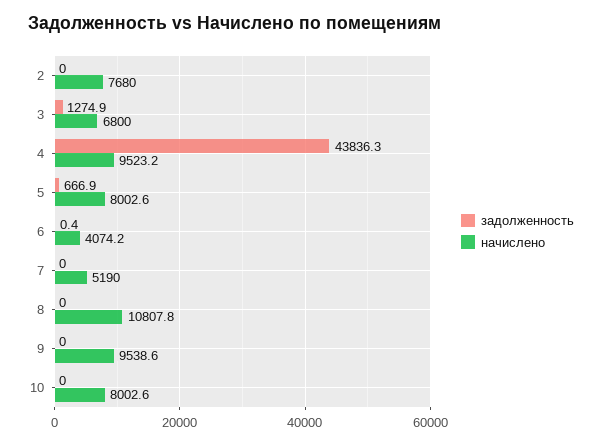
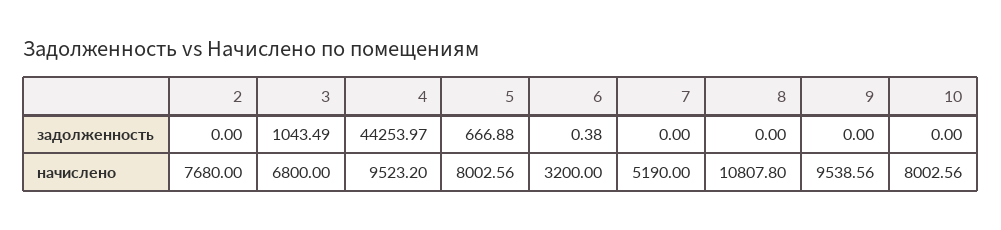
задолженность, 3: 1274.9 -> 1043.49
задолженность, 4: 43836.3 -> 44253.97
начислено, 6: 4074.2 -> 3200

